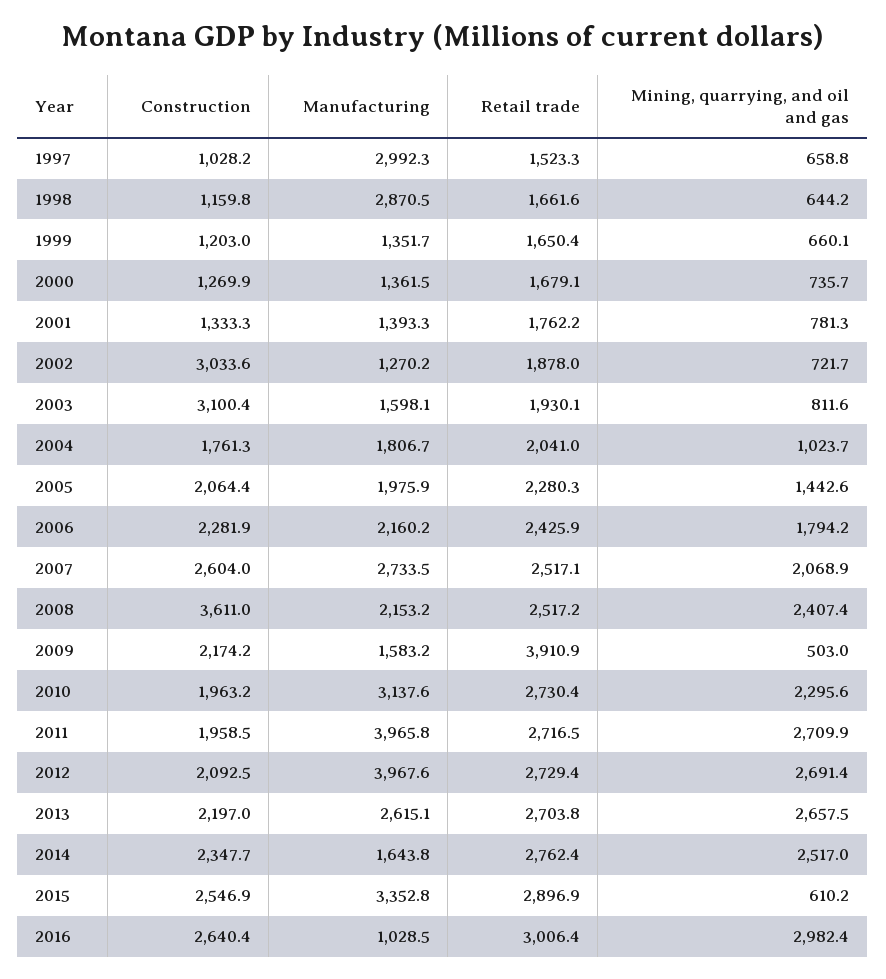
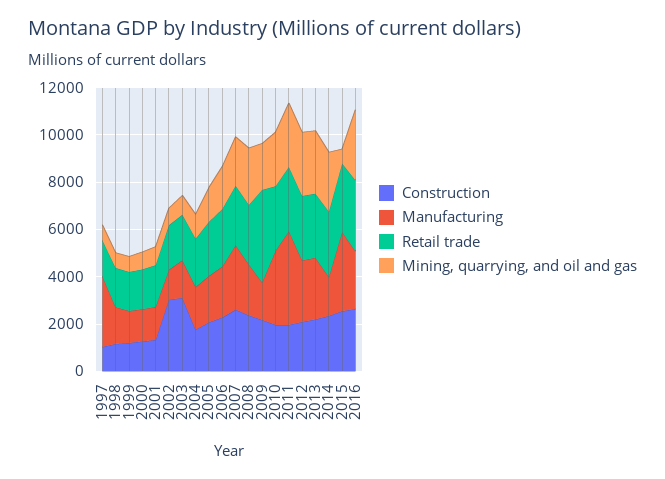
Manufacturing, 1998: 2870.5 -> 1500
Construction, 2008: 3611 -> 2500
Mining, quarrying, and oil and gas, 2009: 503 -> 2000
Manufacturing, 2012: 3967.6 -> 2500
Manufacturing, 2016: 1028.5 -> 2500

